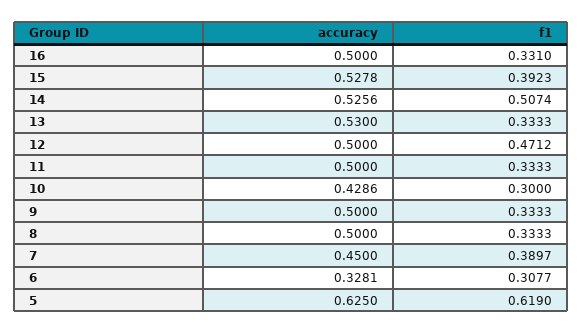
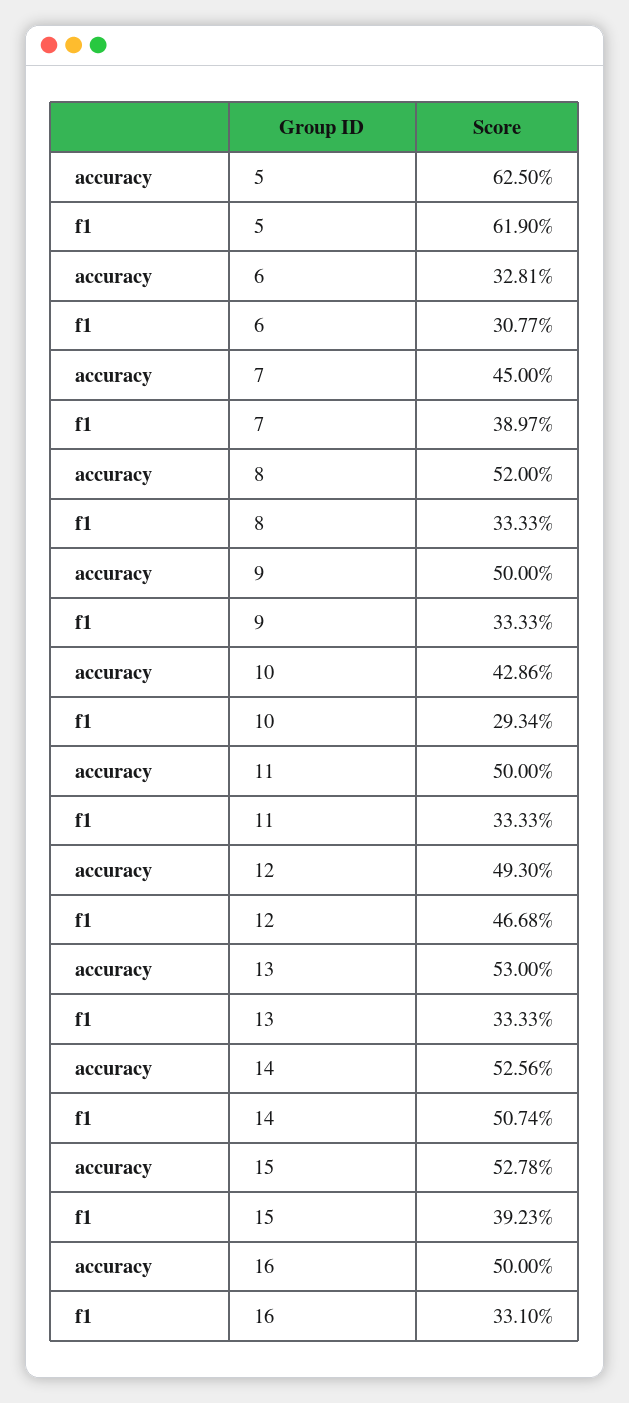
accuracy, 12: 0.5 -> 0.493
f1, 12: 0.4712 -> 0.4668
f1, 10: 0.3 -> 0.2934
accuracy, 8: 0.5 -> 0.52

